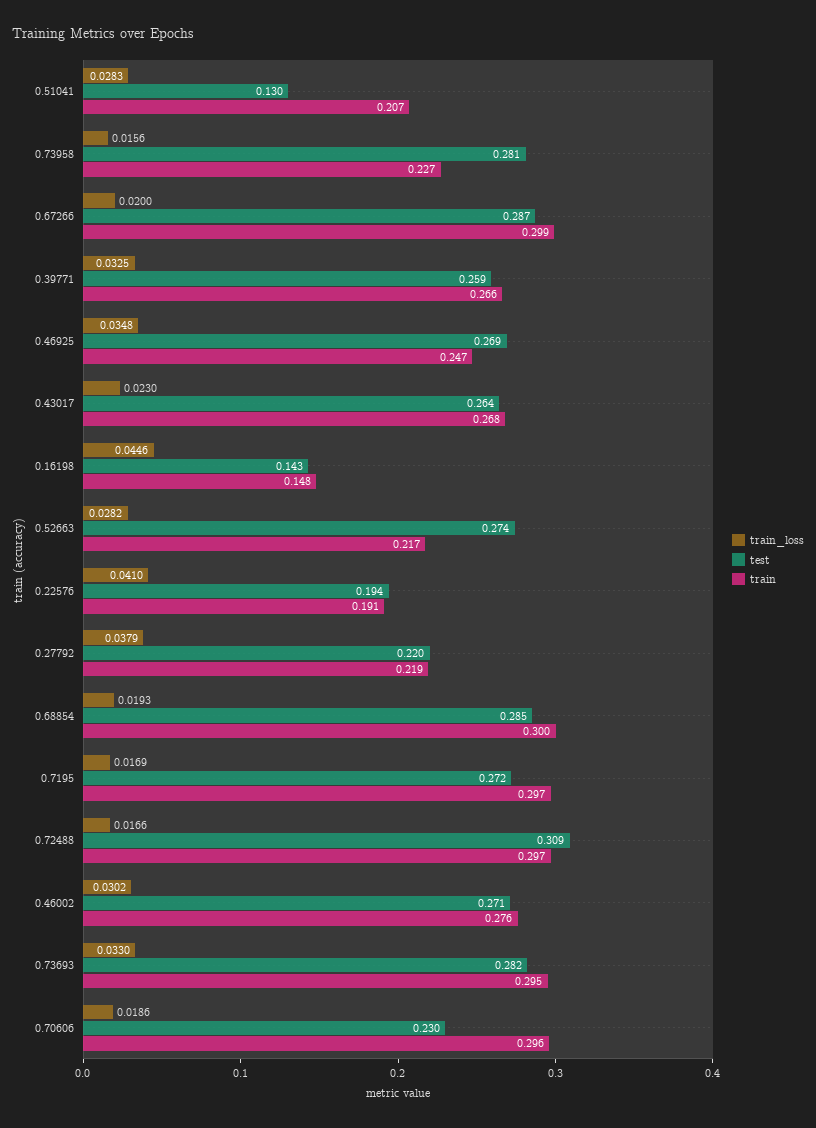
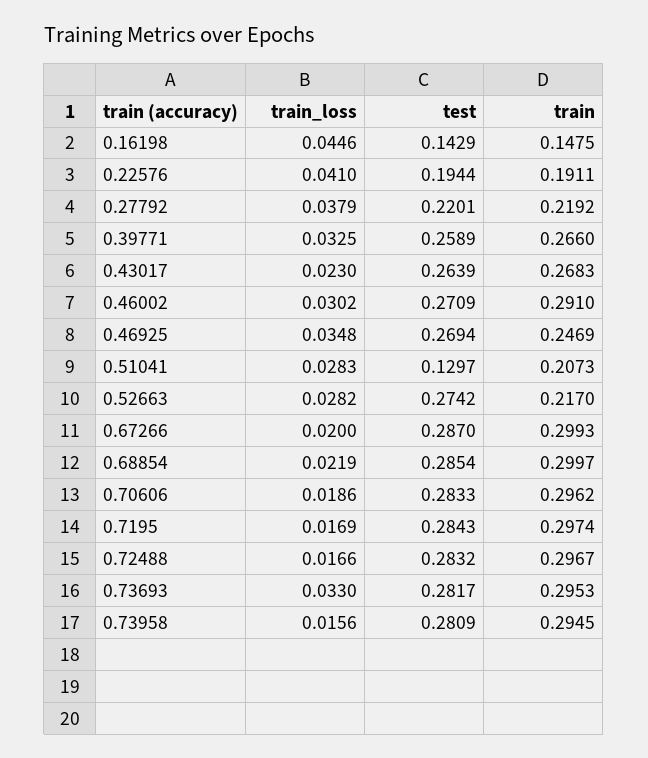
train, 0.73958: 0.227 -> 0.2945
train_loss, 0.68854: 0.0193 -> 0.0219
test, 0.7195: 0.272 -> 0.2843
test, 0.72488: 0.309 -> 0.2832
train, 0.46002: 0.276 -> 0.291
test, 0.70606: 0.23 -> 0.2833

